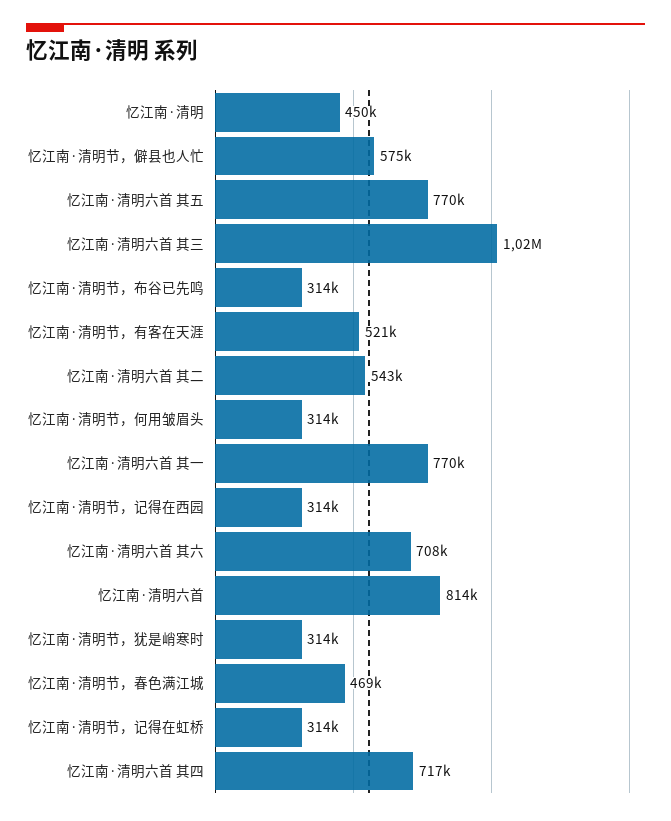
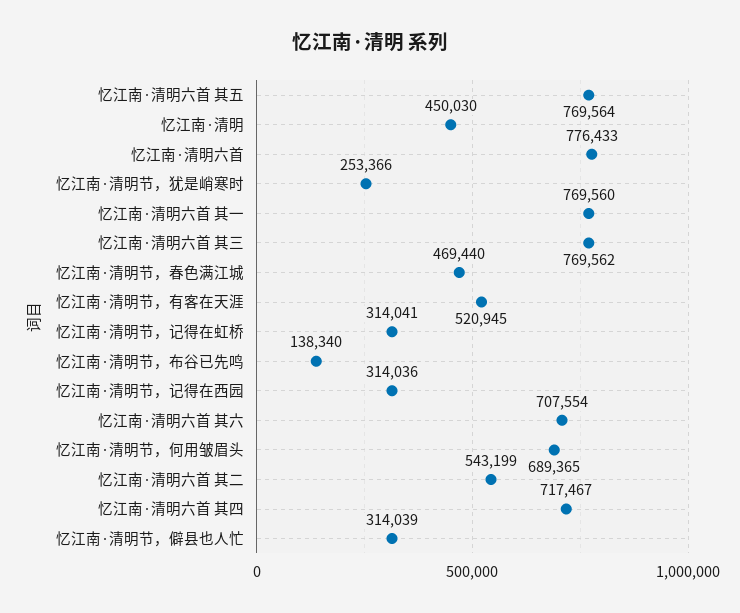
忆江南·清明节，僻县也人忙: 575000 -> 314039
忆江南·清明六首 其三: 1020000 -> 769562
忆江南·清明节，布谷已先鸣: 314000 -> 138340
忆江南·清明节，何用皱眉头: 314000 -> 689365
忆江南·清明六首: 814000 -> 776433
忆江南·清明节，犹是峭寒时: 314000 -> 253366

